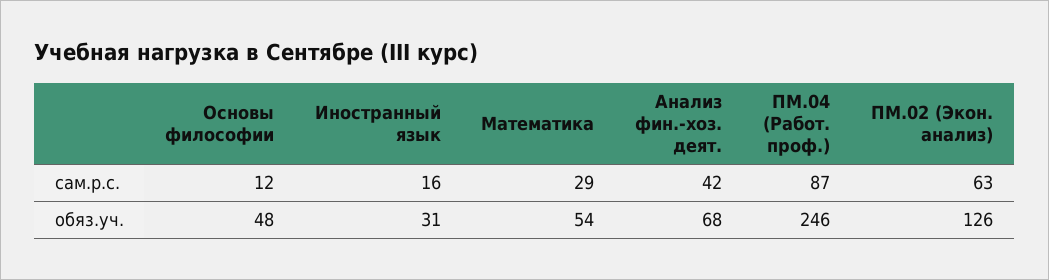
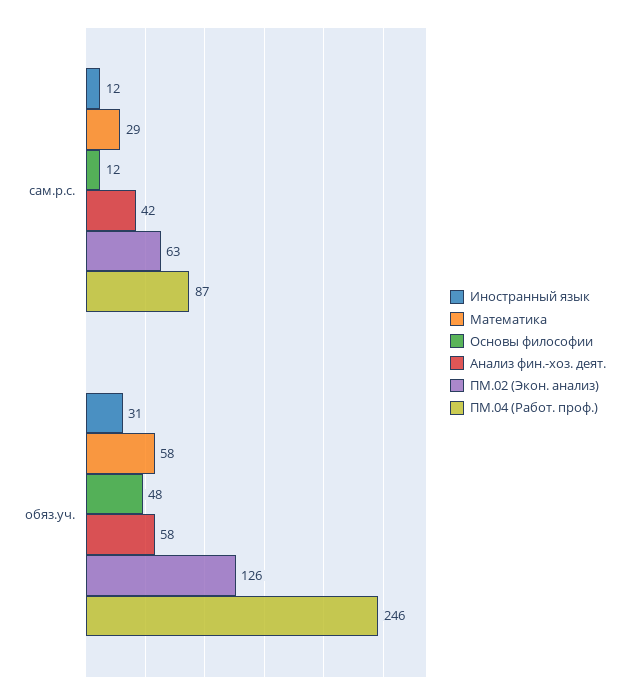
Иностранный язык, сам.р.с.: 16 -> 12
Математика, обяз.уч.: 54 -> 58
Анализ фин.-хоз. деят., обяз.уч.: 68 -> 58

